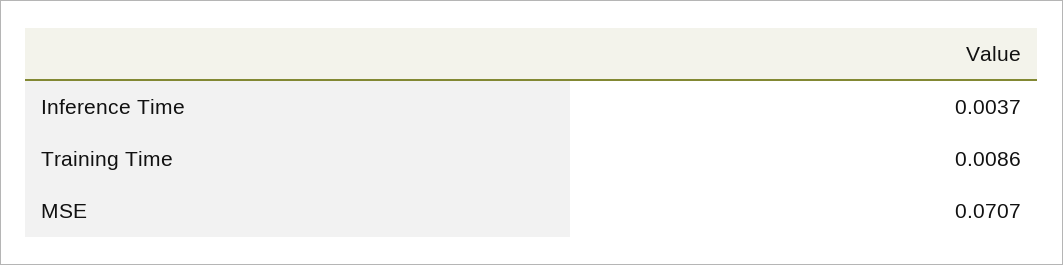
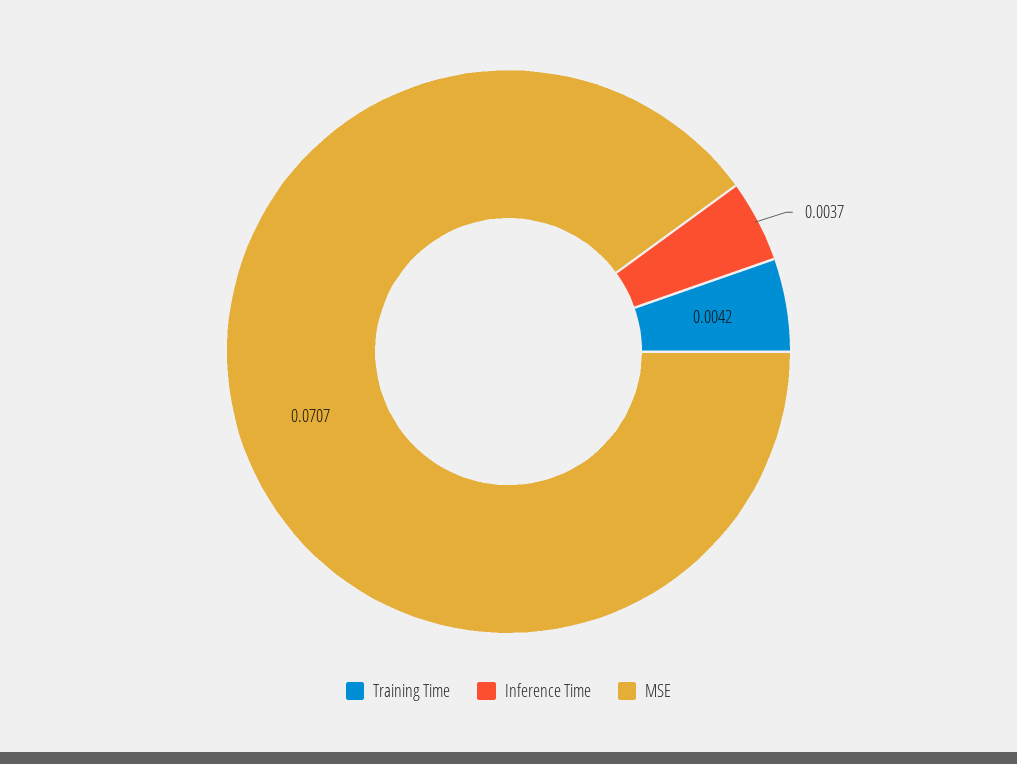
Training Time: 0.0086 -> 0.0042

